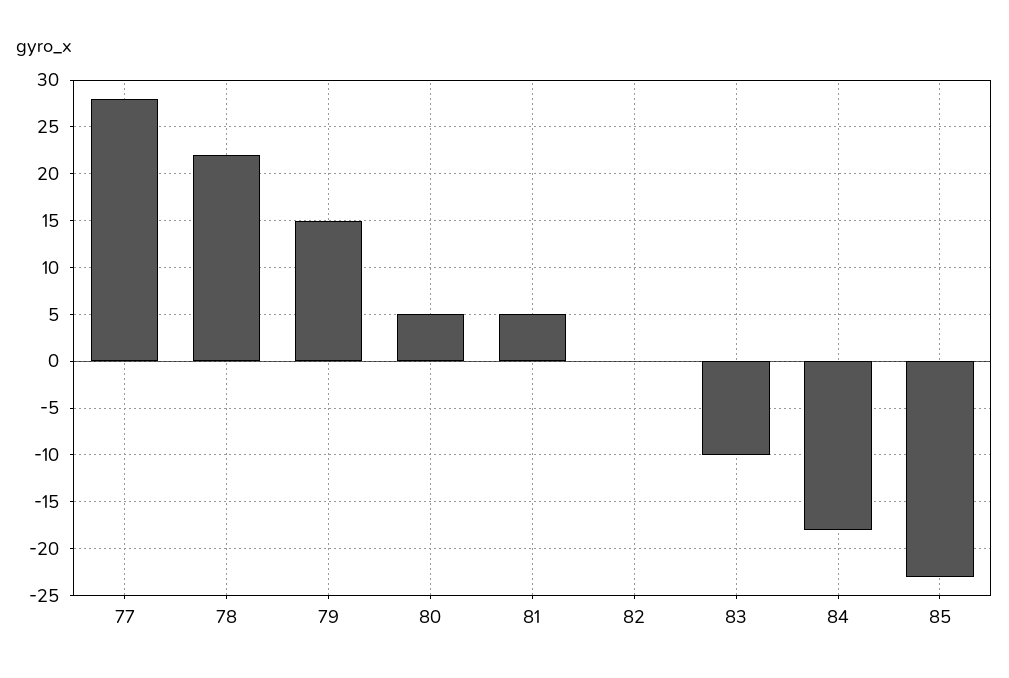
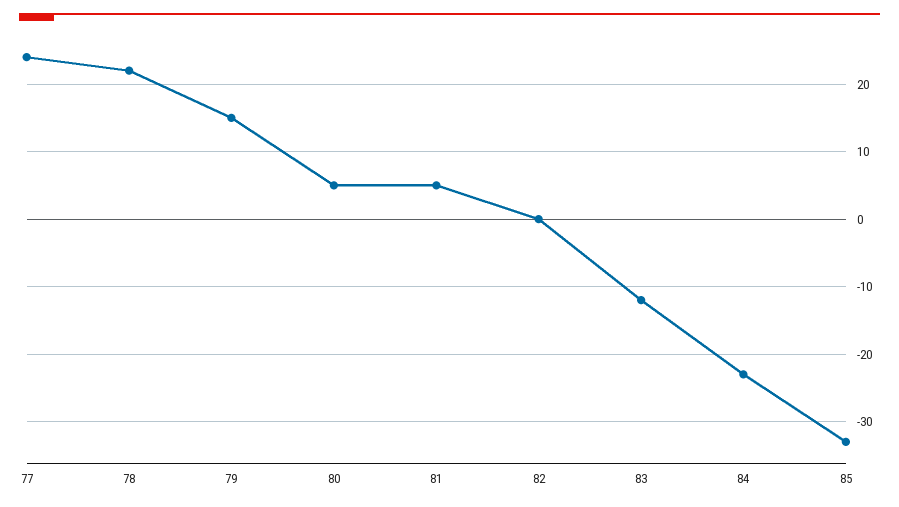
77: 28 -> 24
83: -10 -> -12
84: -18 -> -23
85: -23 -> -33

